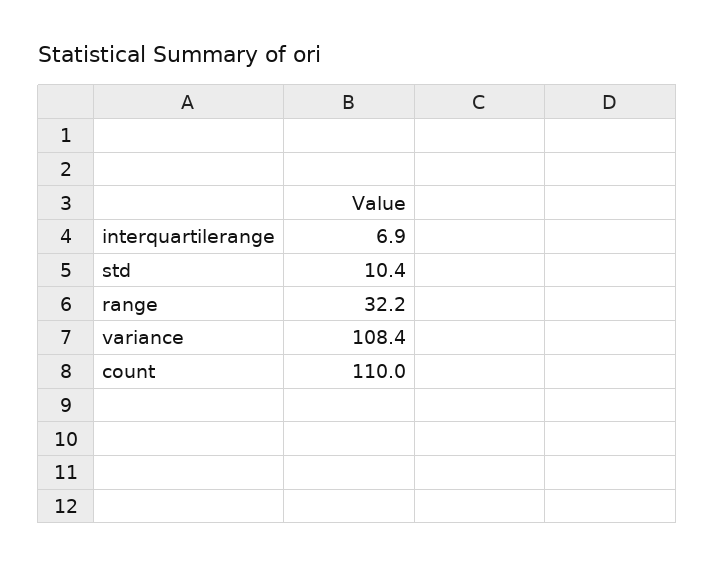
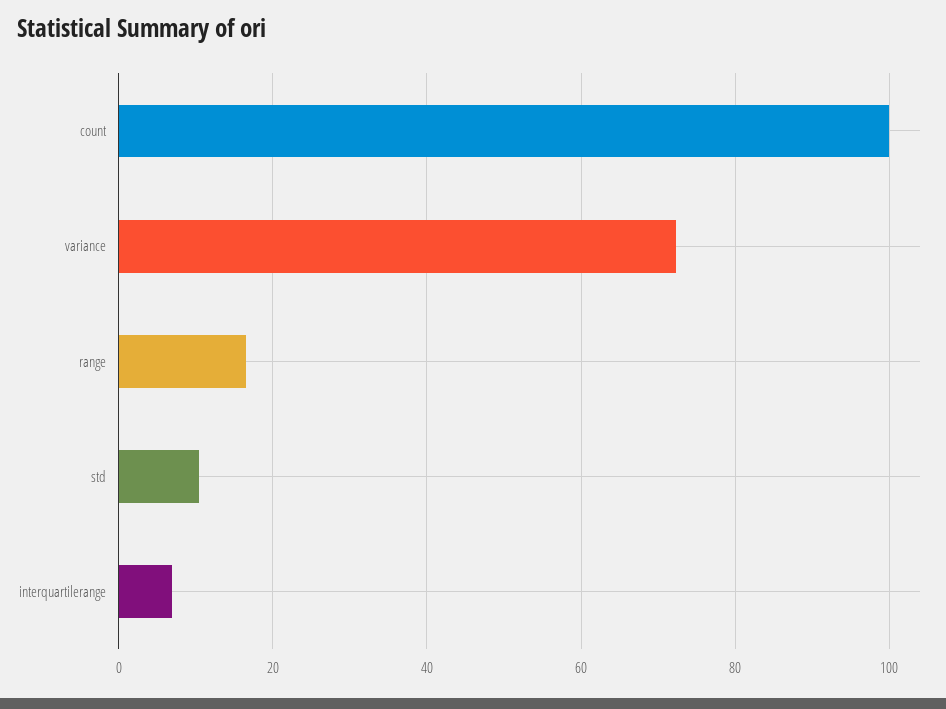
range: 32.2 -> 16
variance: 108.4 -> 72
count: 110 -> 100

